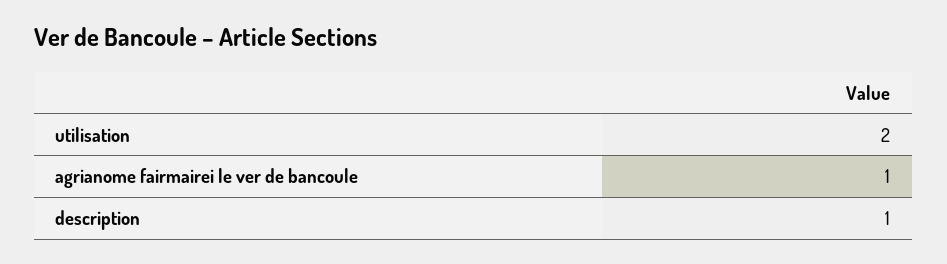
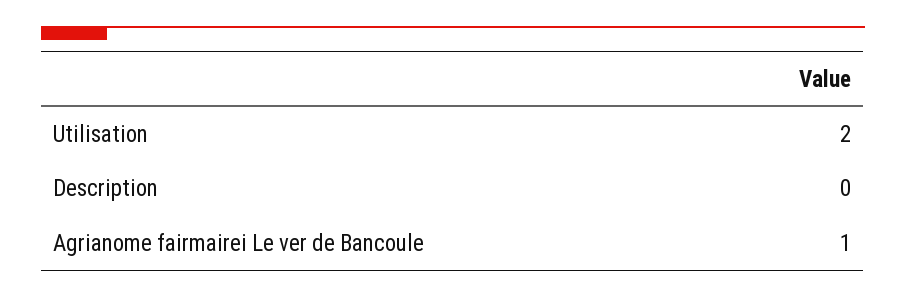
description: 1 -> 0

